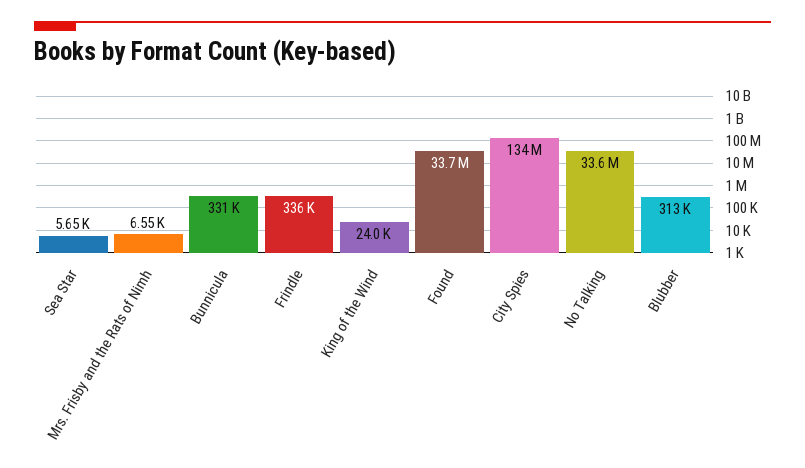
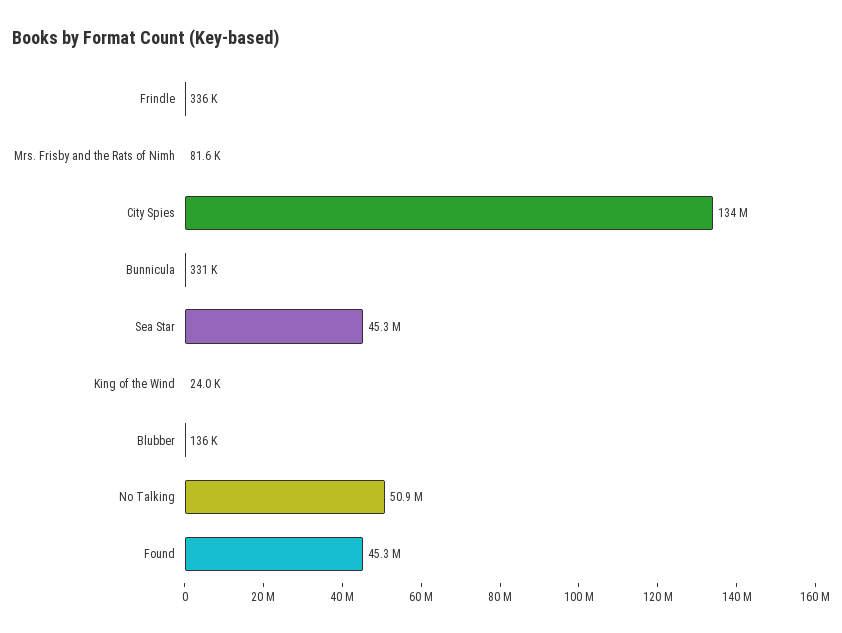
Sea Star: 5650 -> 45300000
Mrs. Frisby and the Rats of Nimh: 6550 -> 81600
Found: 33700000 -> 45300000
No Talking: 33600000 -> 50900000
Blubber: 313000 -> 136000

